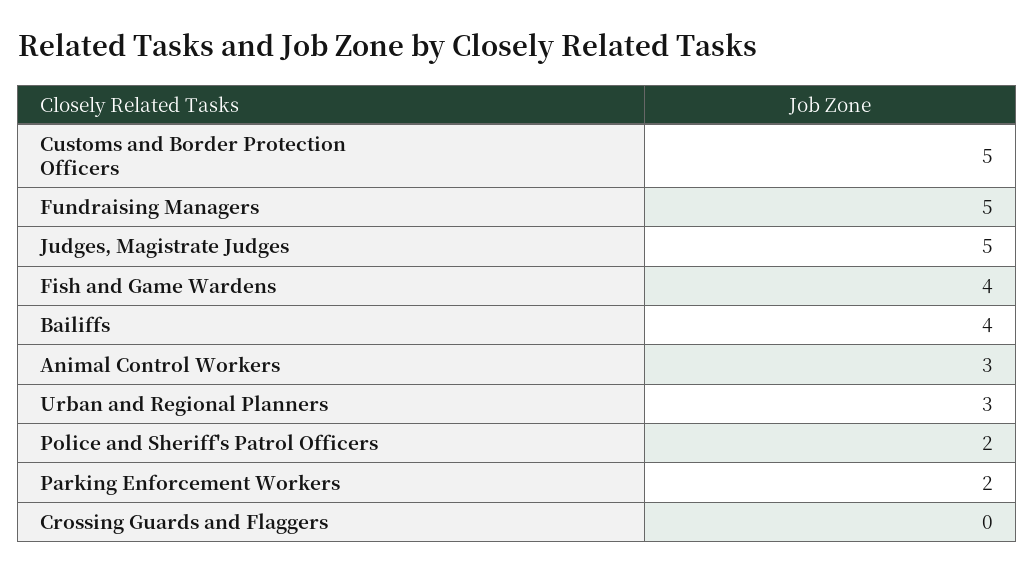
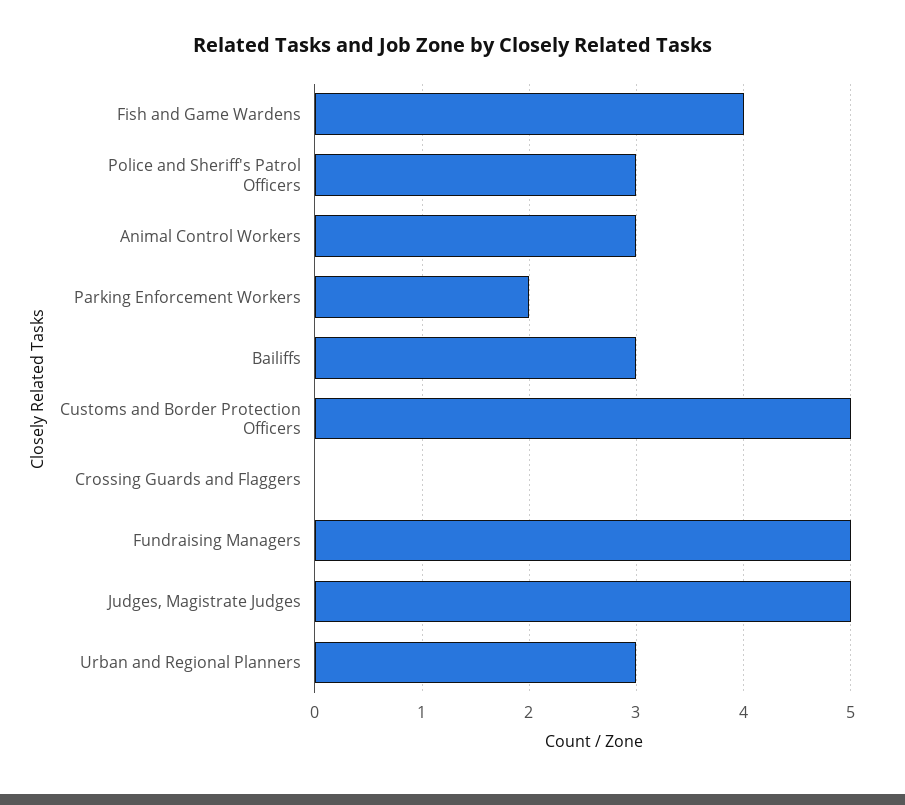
Bailiffs: 4 -> 3
Police and Sheriff's Patrol Officers: 2 -> 3

